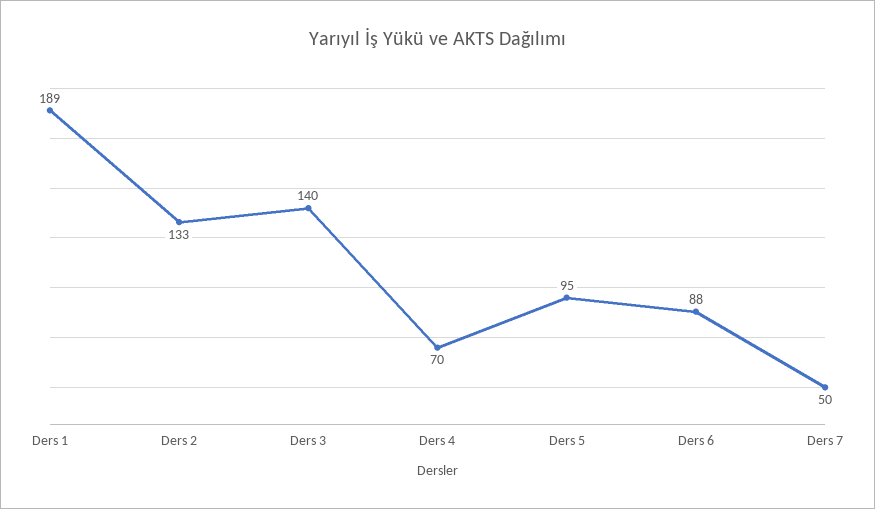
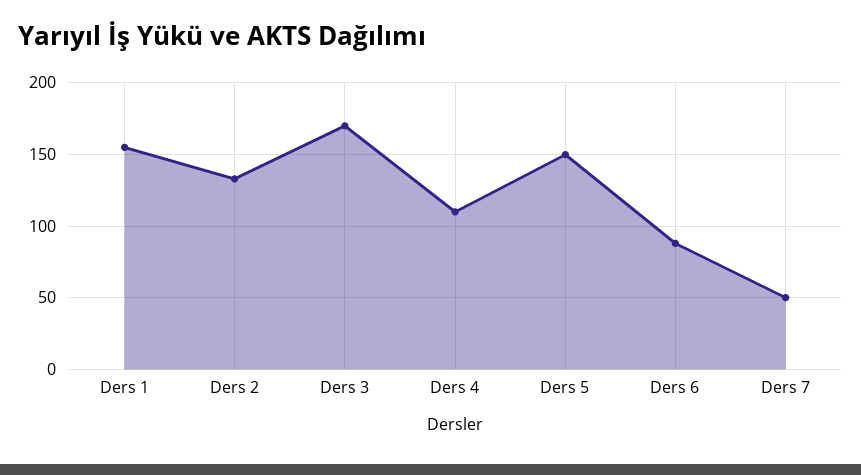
Ders 1: 189 -> 155
Ders 3: 140 -> 170
Ders 4: 70 -> 110
Ders 5: 95 -> 150

